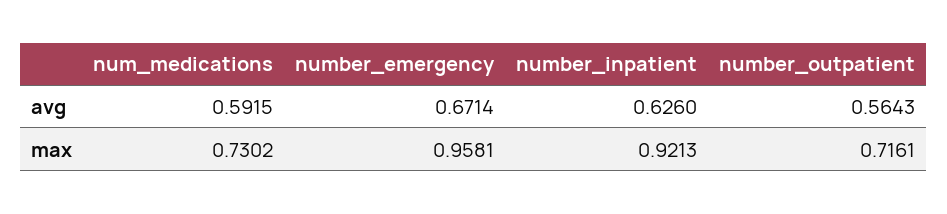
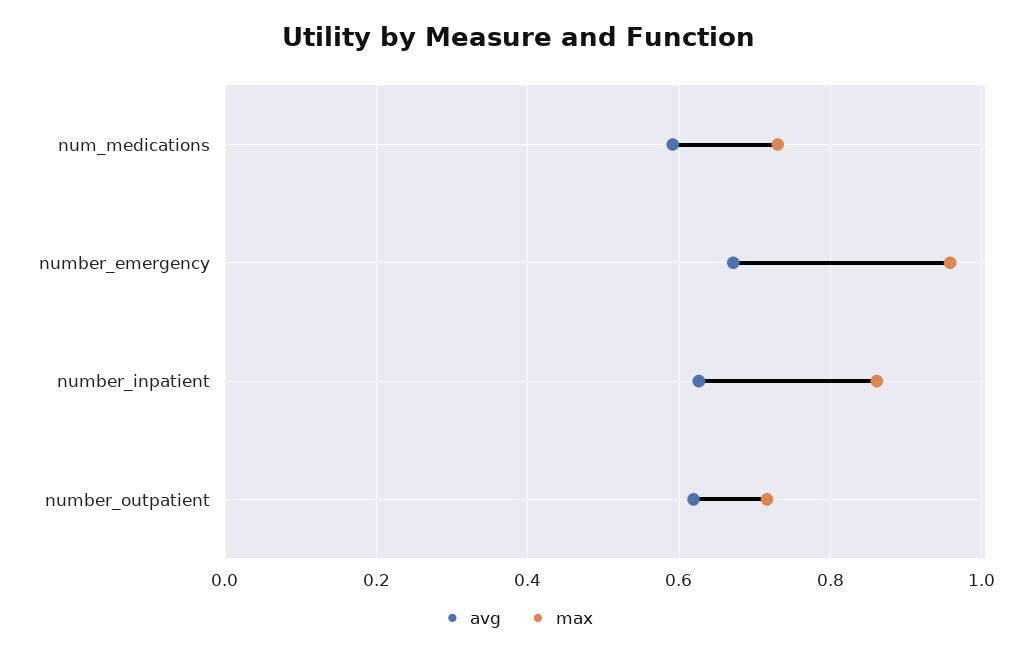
avg, number_outpatient: 0.5643 -> 0.62
max, number_inpatient: 0.9213 -> 0.86

